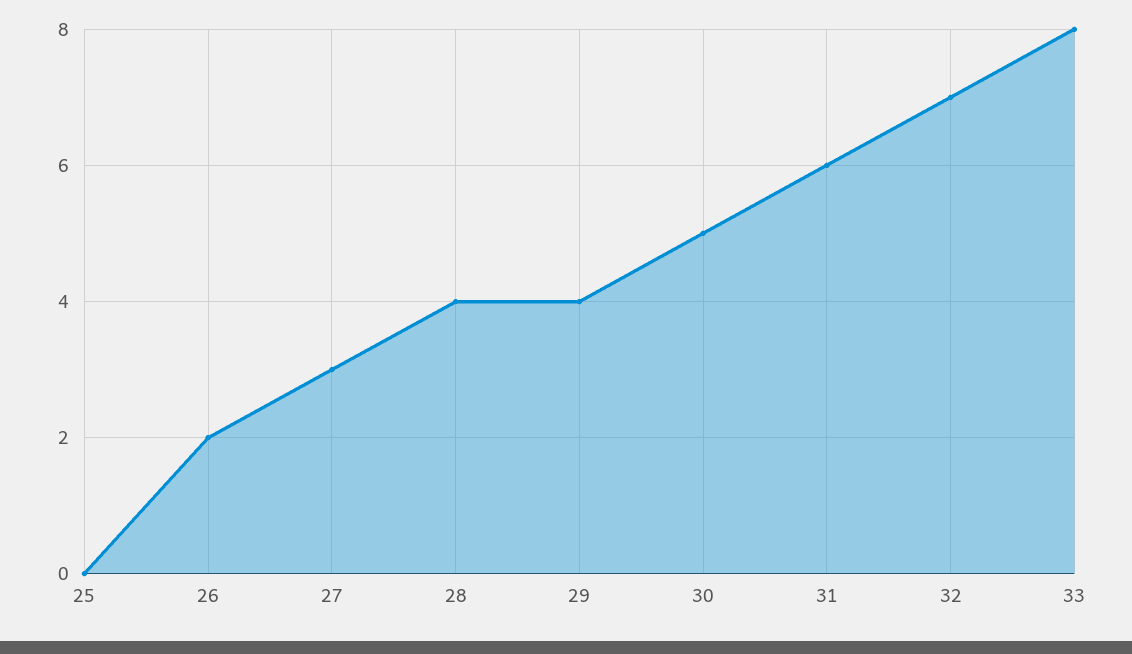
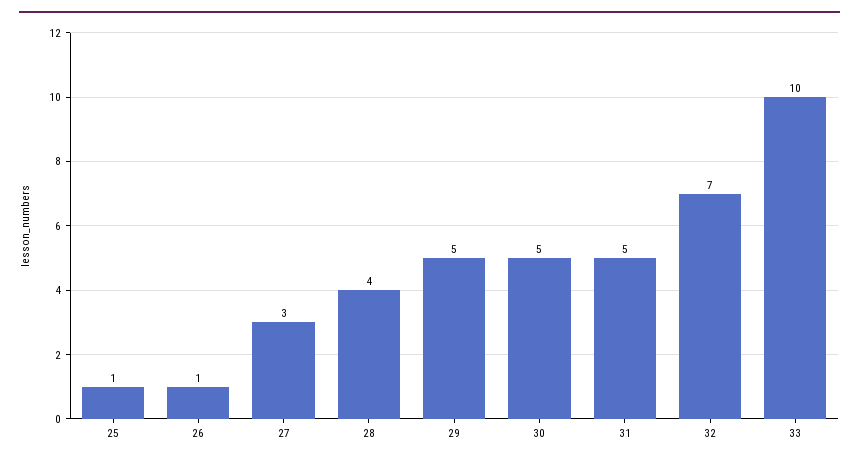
25: 0 -> 1
26: 2 -> 1
29: 4 -> 5
31: 6 -> 5
33: 8 -> 10

